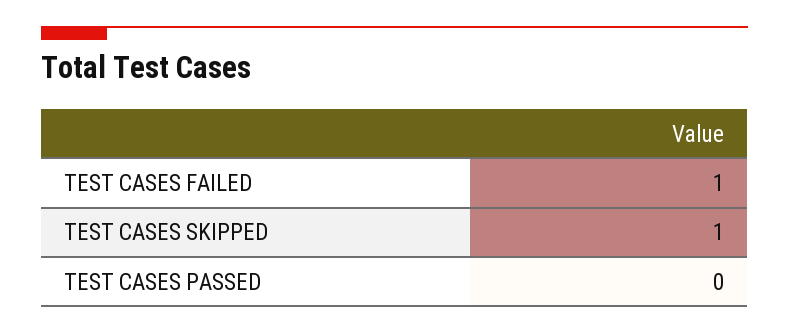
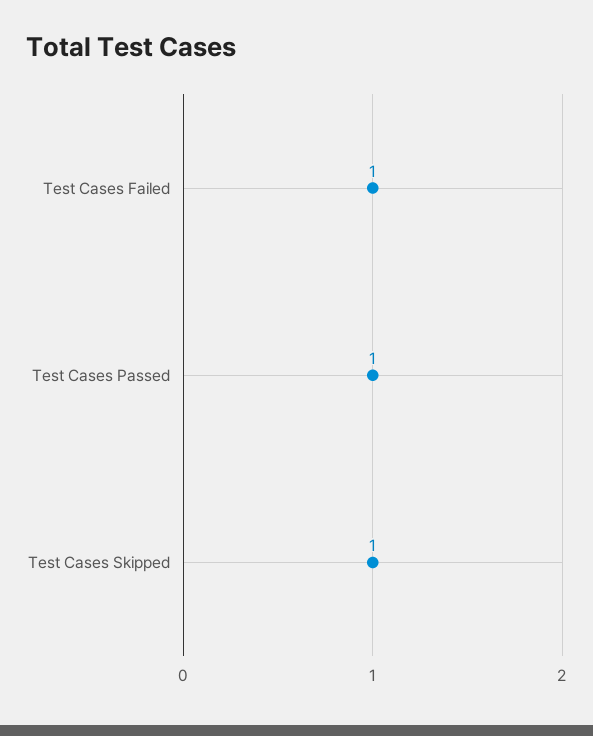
TEST CASES PASSED: 0 -> 1

